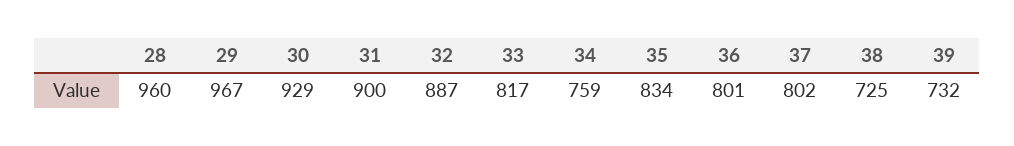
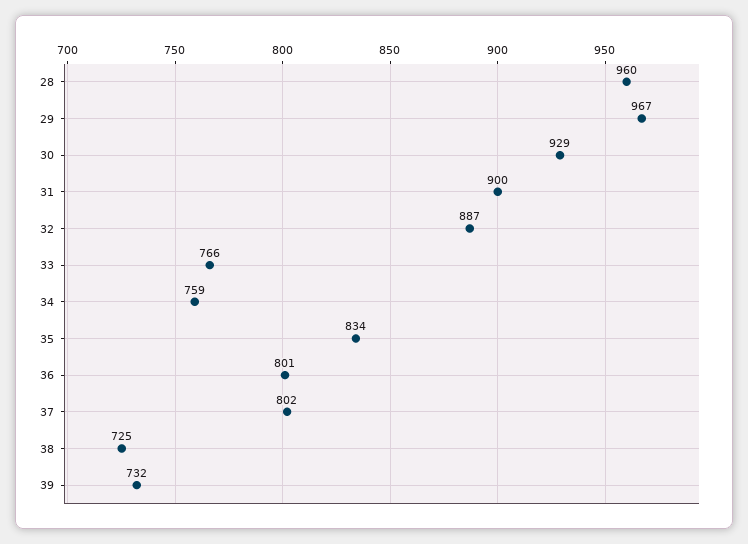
33: 817 -> 766

